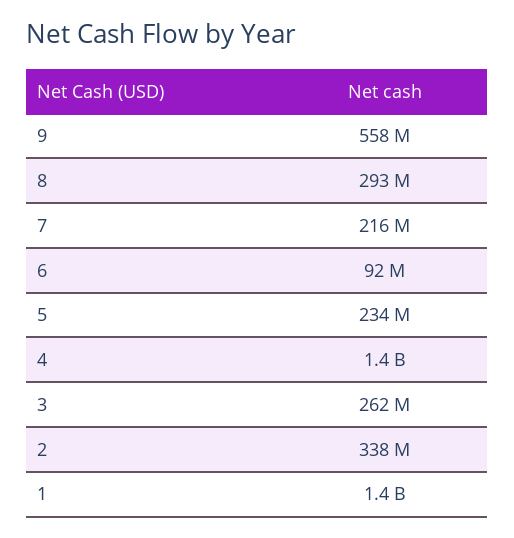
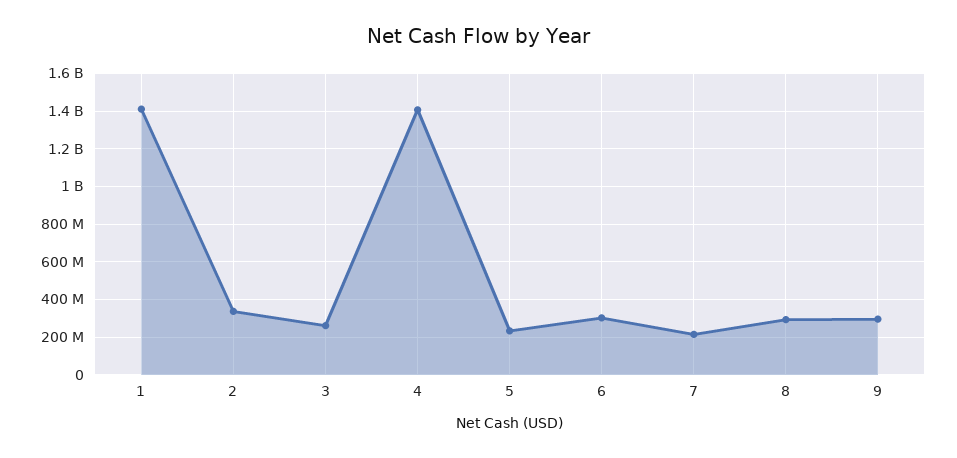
9: 558000000 -> 300000000
6: 92000000 -> 300000000

